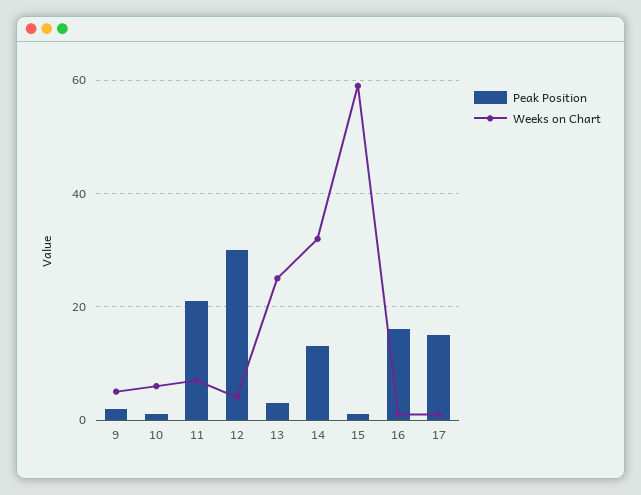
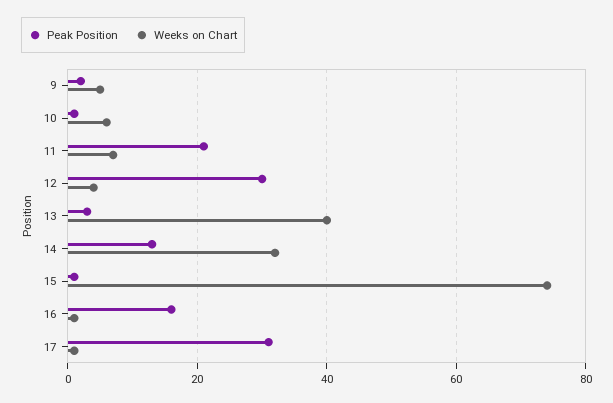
Weeks on Chart, 13: 25 -> 40
Weeks on Chart, 15: 60 -> 75
Peak Position, 17: 15 -> 30

